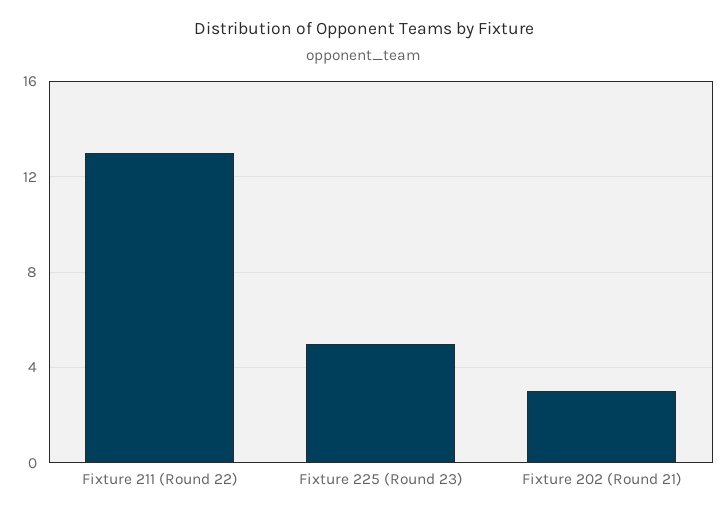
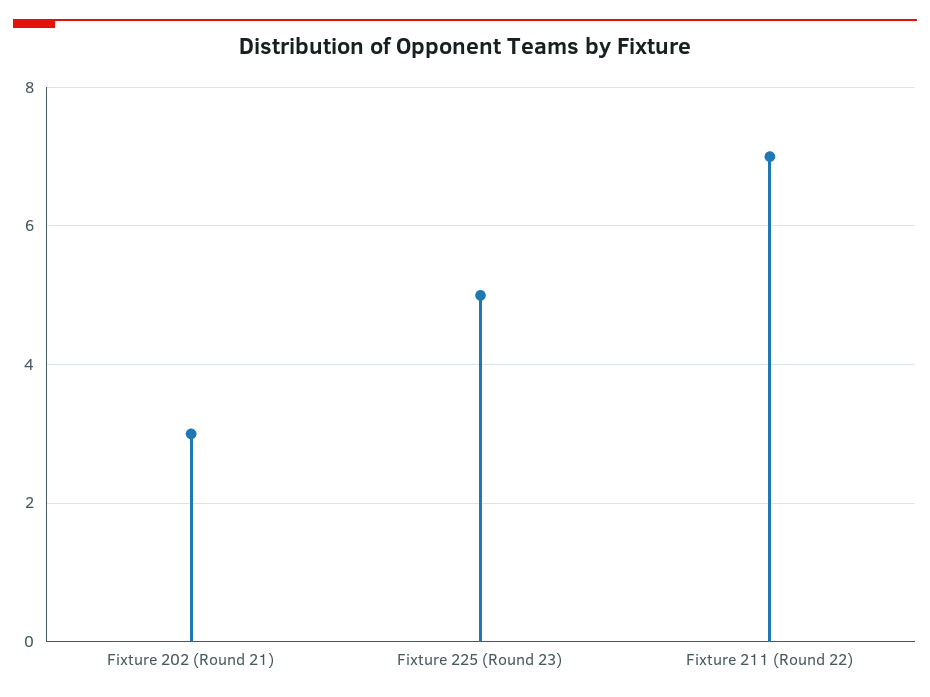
Fixture 211 (Round 22): 13 -> 7

